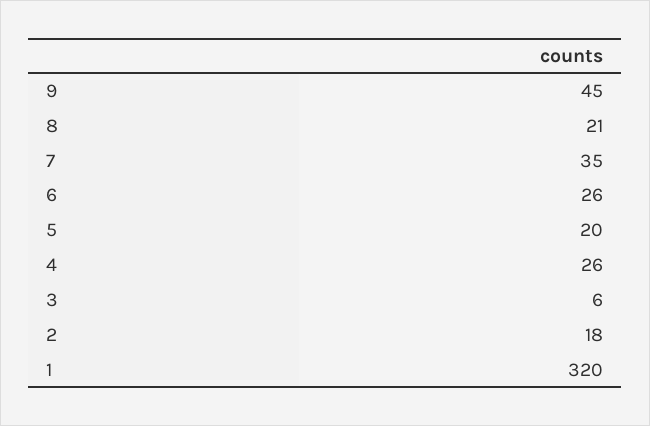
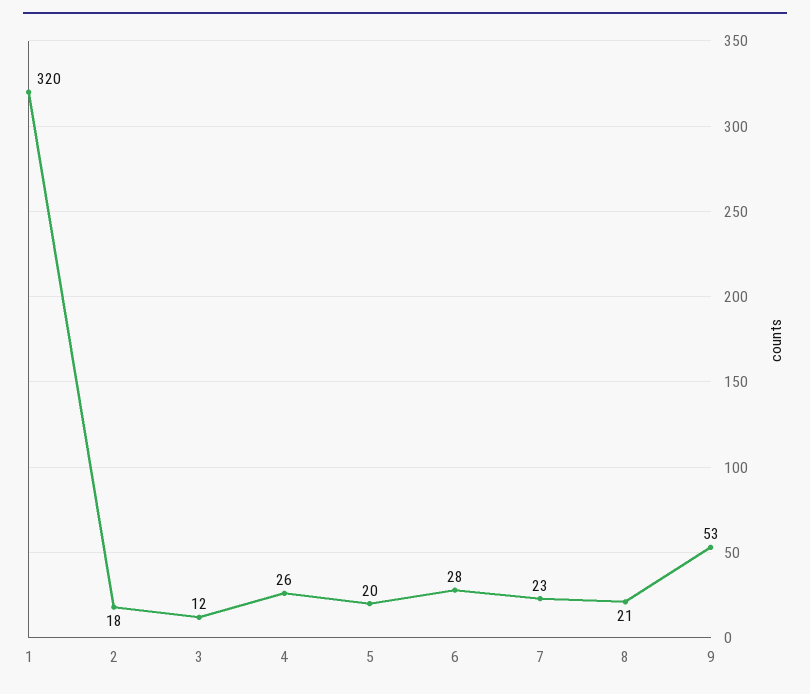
9: 45 -> 53
7: 35 -> 23
6: 26 -> 28
3: 6 -> 12

